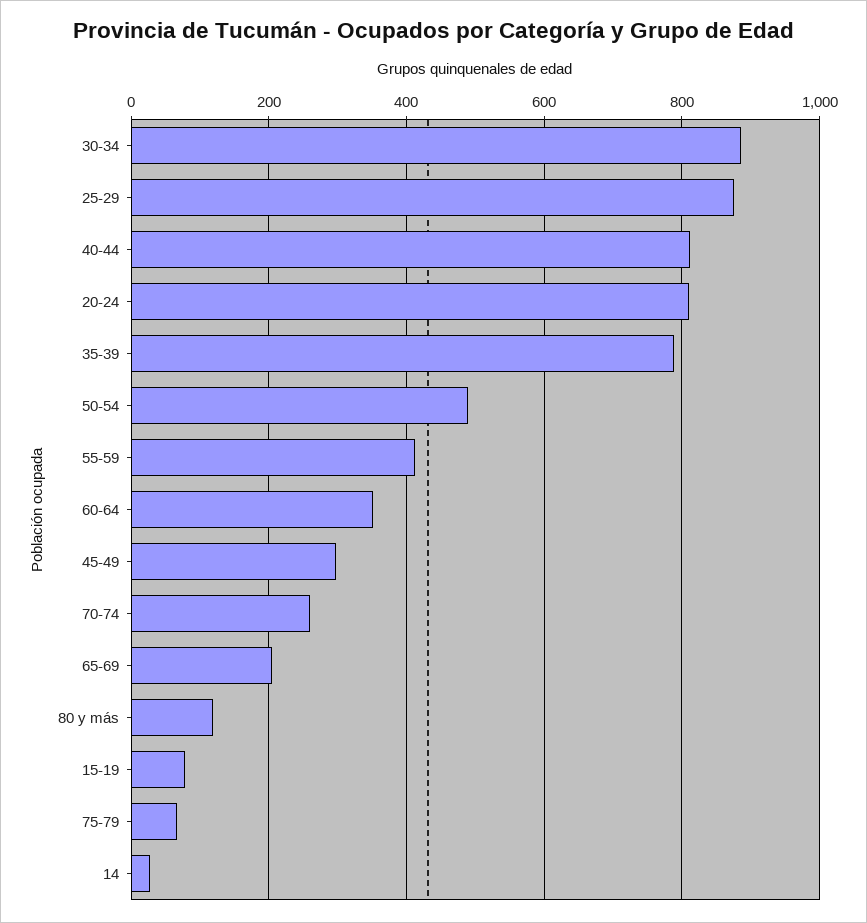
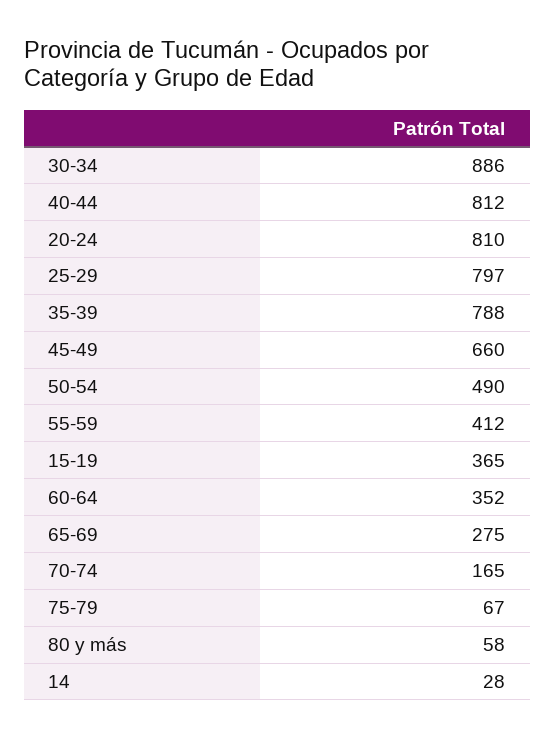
25-29: 880 -> 797
45-49: 300 -> 660
70-74: 260 -> 165
65-69: 200 -> 275
80 y más: 120 -> 58
15-19: 80 -> 365

